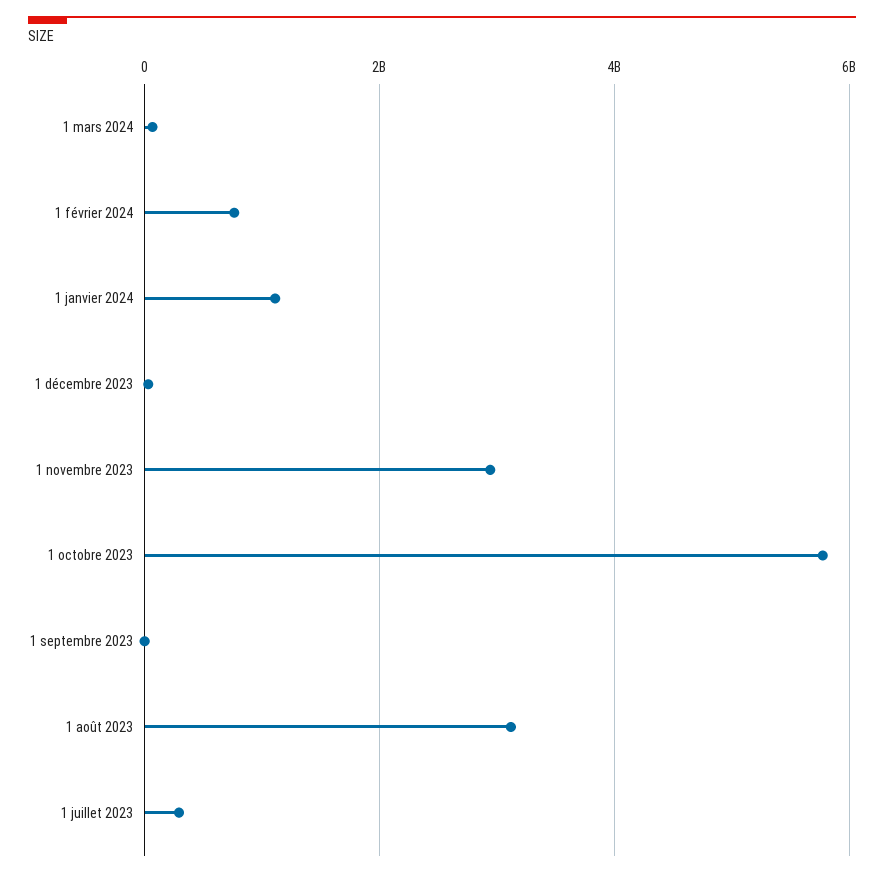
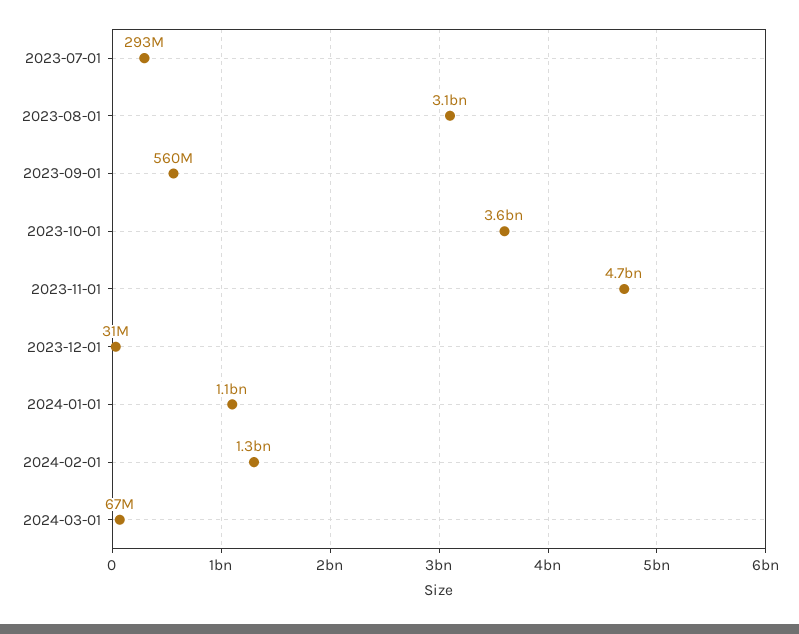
1 février 2024: 800000000 -> 1300000000
1 novembre 2023: 3000000000 -> 4700000000
1 octobre 2023: 5800000000 -> 3600000000
1 septembre 2023: 0 -> 560000000

